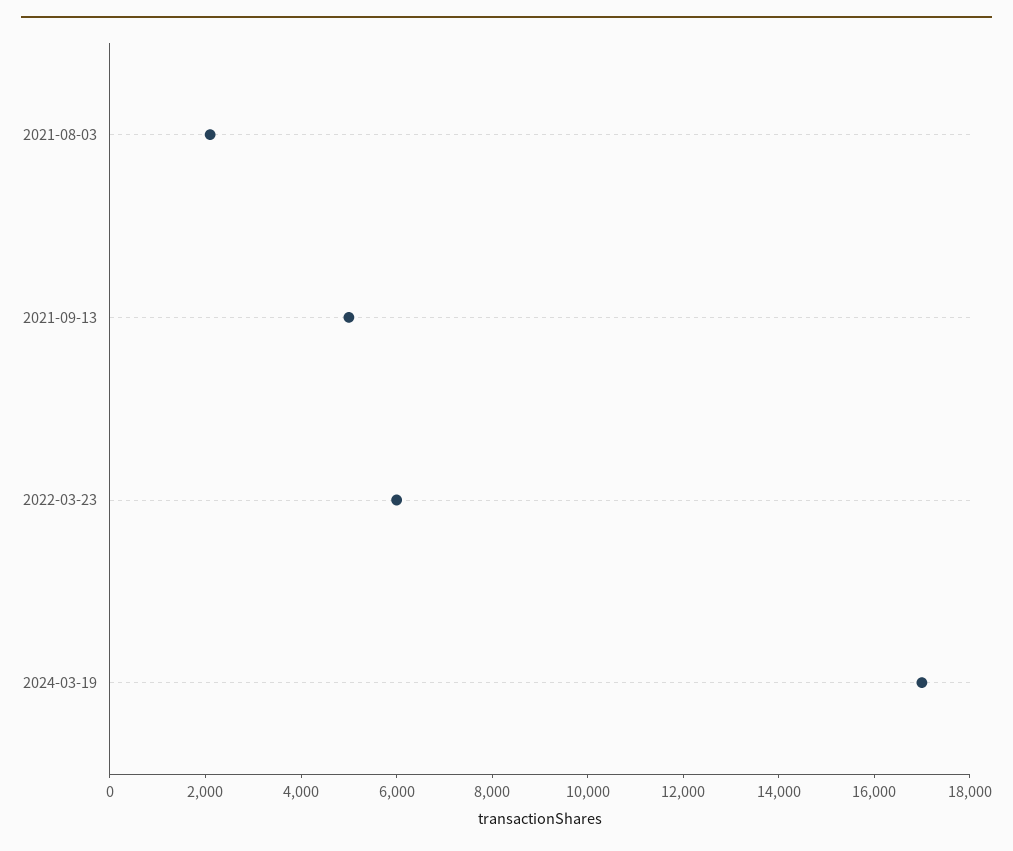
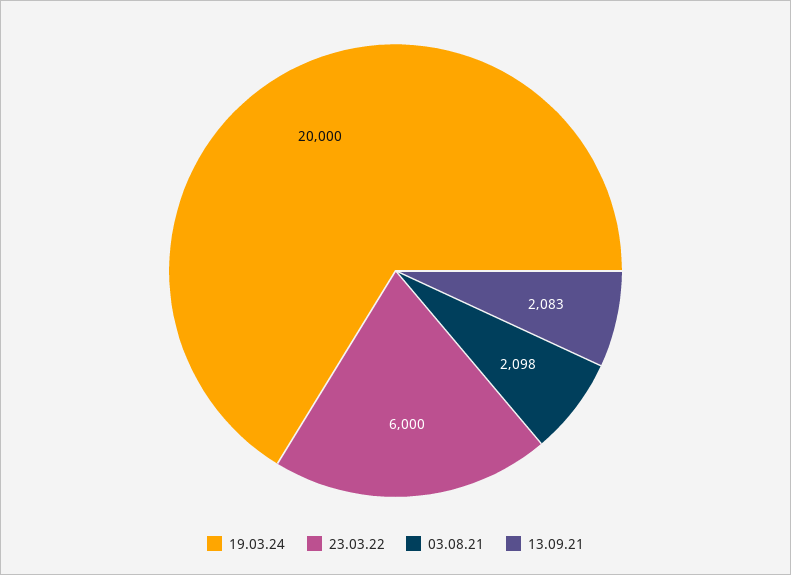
2021-09-13: 5000 -> 2083
2024-03-19: 17000 -> 20000

